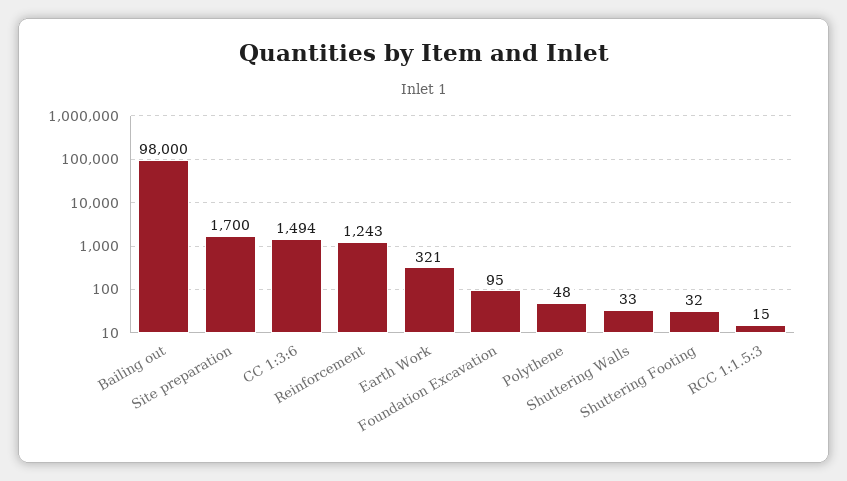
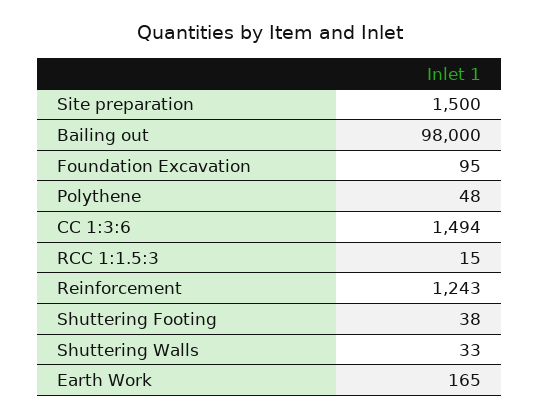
Site preparation: 1700 -> 1500
Earth Work: 321 -> 165
Shuttering Footing: 32 -> 38

